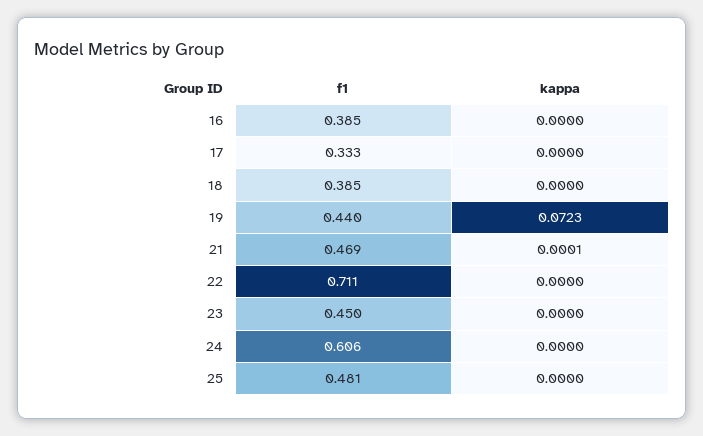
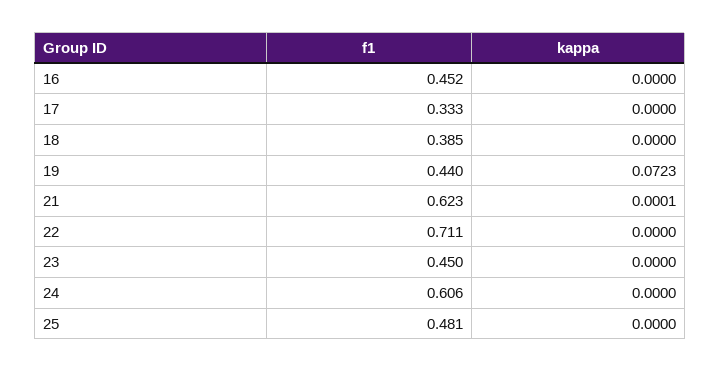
f1, 16: 0.385 -> 0.452
f1, 21: 0.469 -> 0.623

